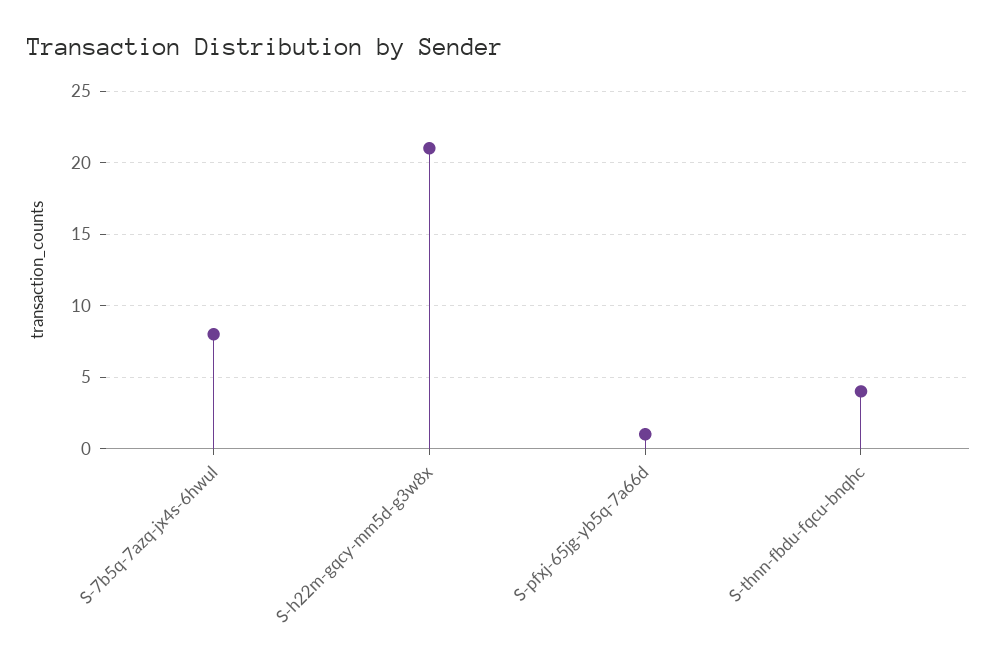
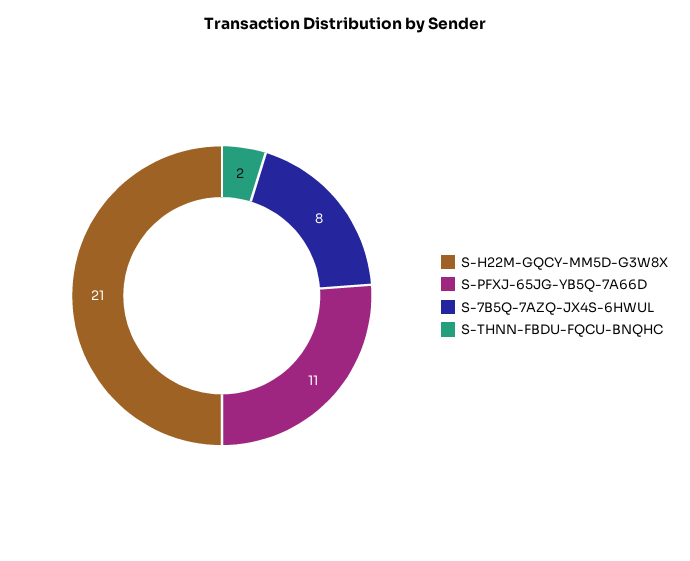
S-pfxj-65jg-yb5q-7a66d: 1 -> 11
S-thnn-fbdu-fqcu-bnqhc: 4 -> 2

